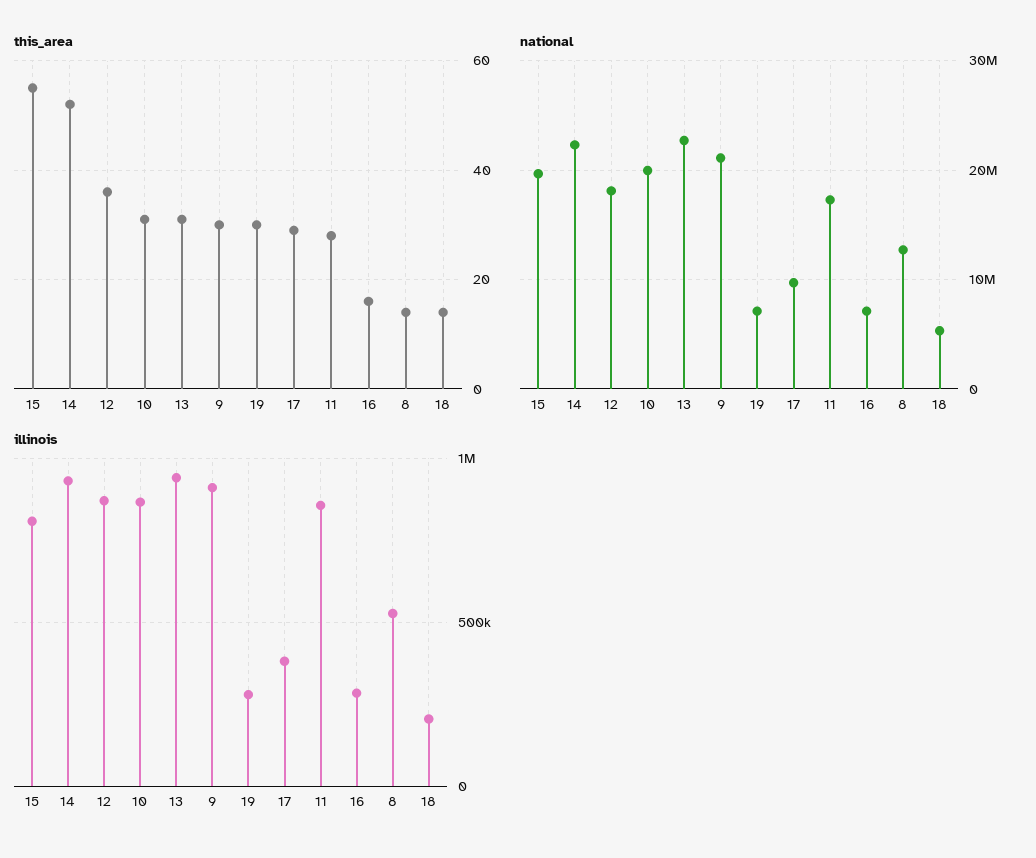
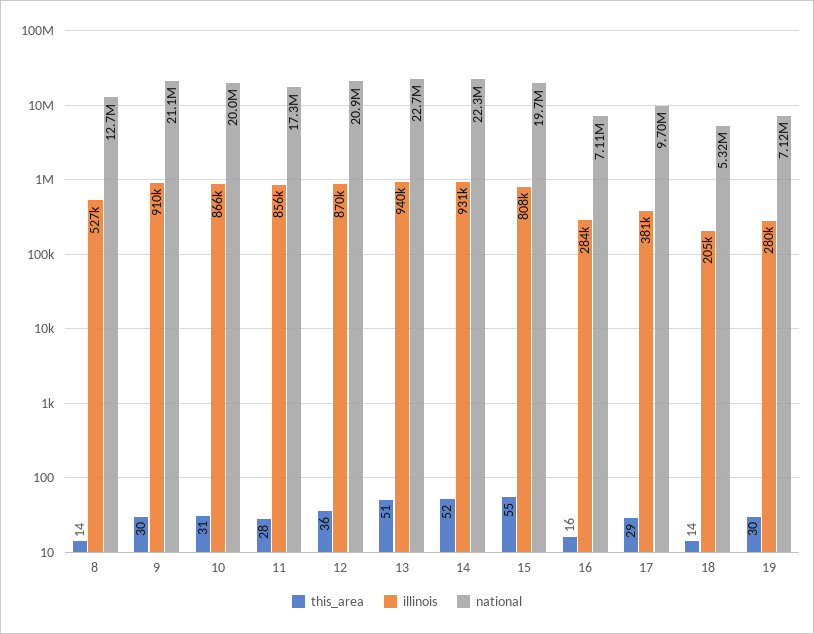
this_area, 13: 30 -> 51
national, 12: 18000000 -> 20900000

